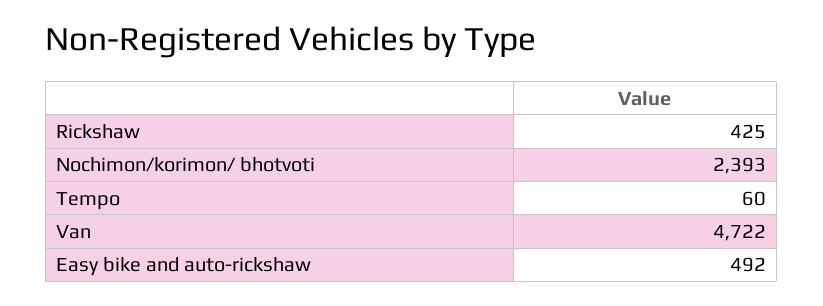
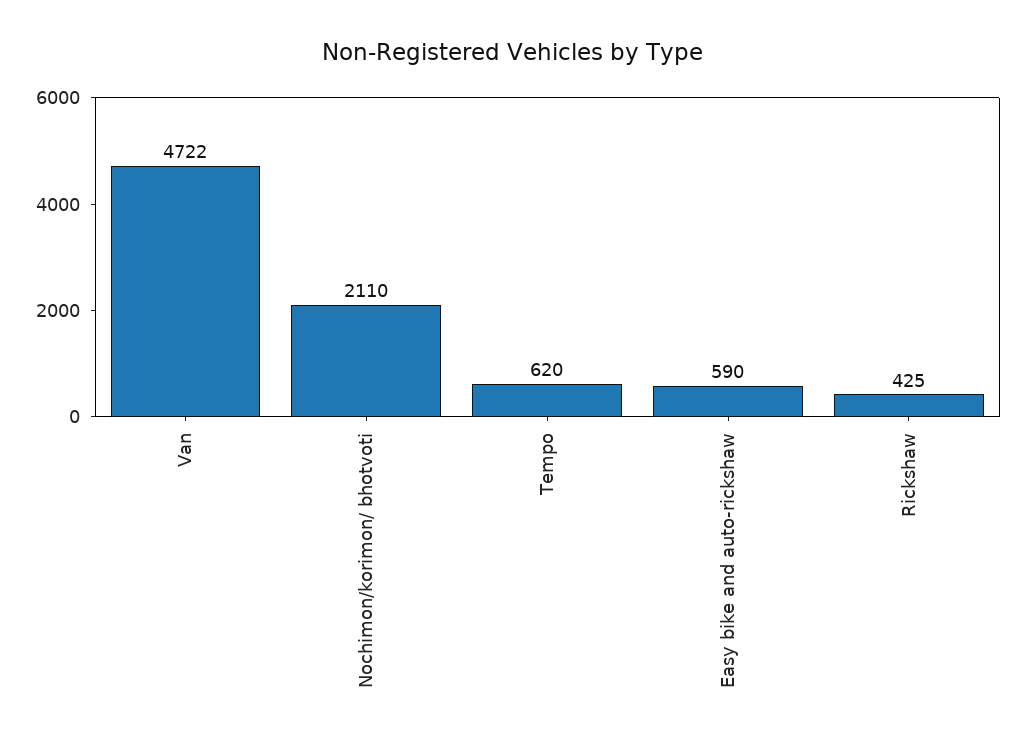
Nochimon/korimon/ bhotvoti: 2393 -> 2110
Tempo: 60 -> 620
Easy bike and auto-rickshaw: 492 -> 590

